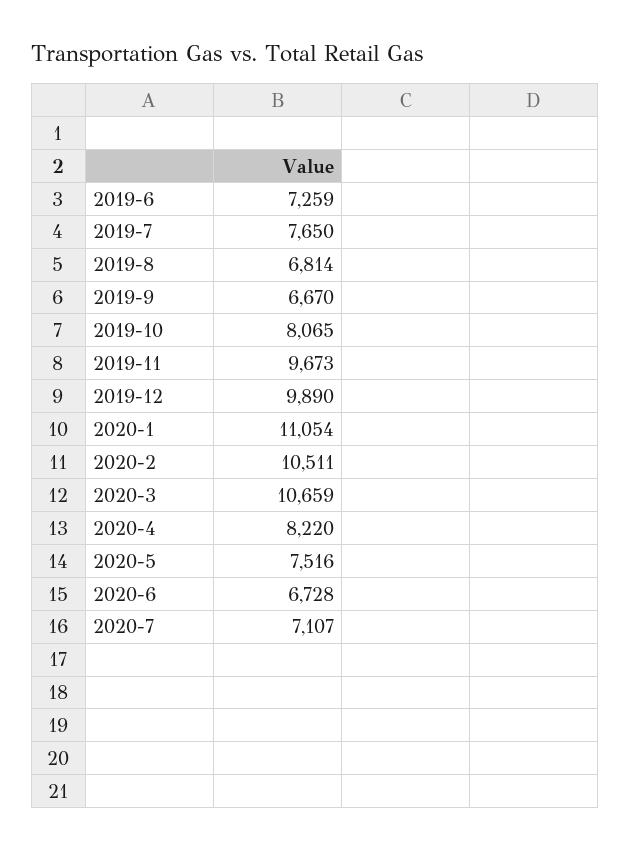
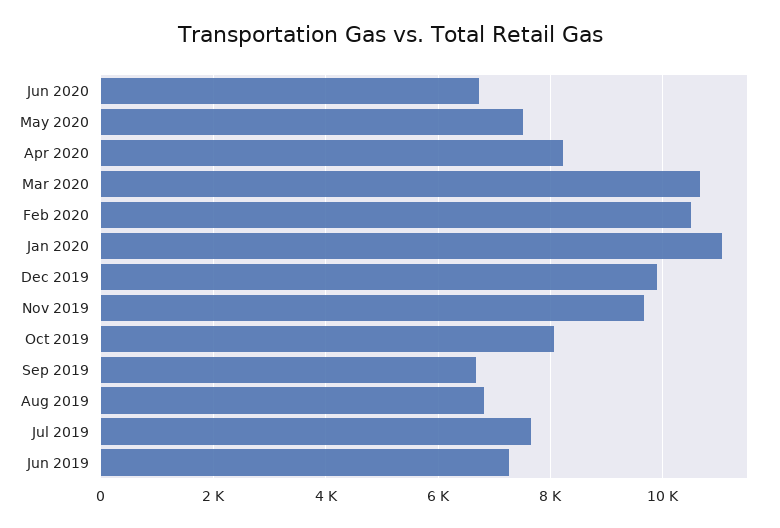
2020-7: 7107 -> none

